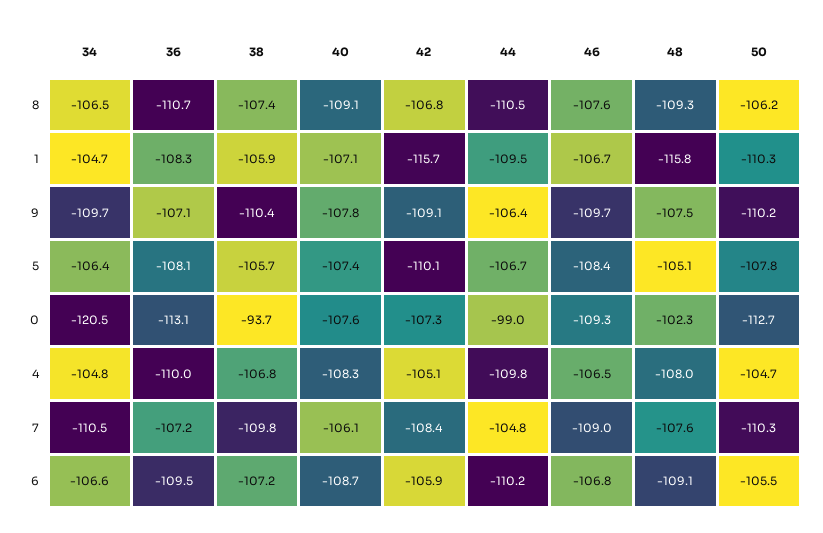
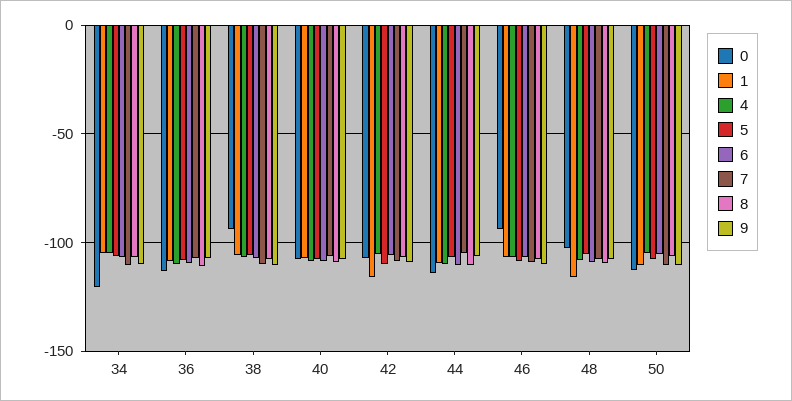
0, 44: -99 -> -115
0, 46: -109.3 -> -95

